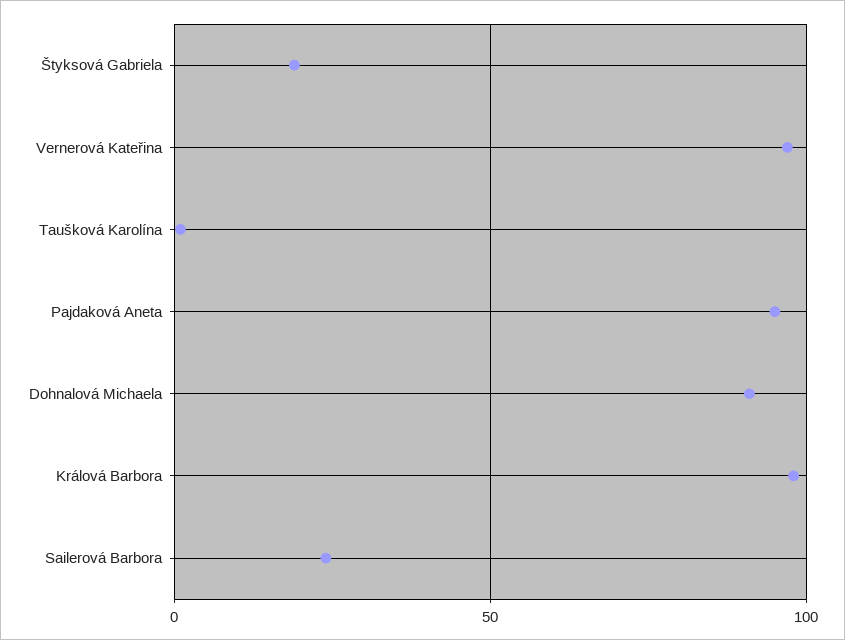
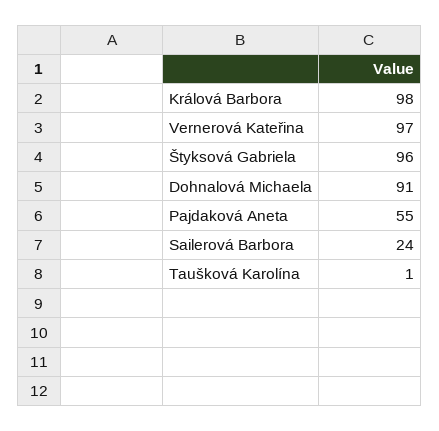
Štyksová Gabriela: 20 -> 96
Pajdaková Aneta: 95 -> 55

